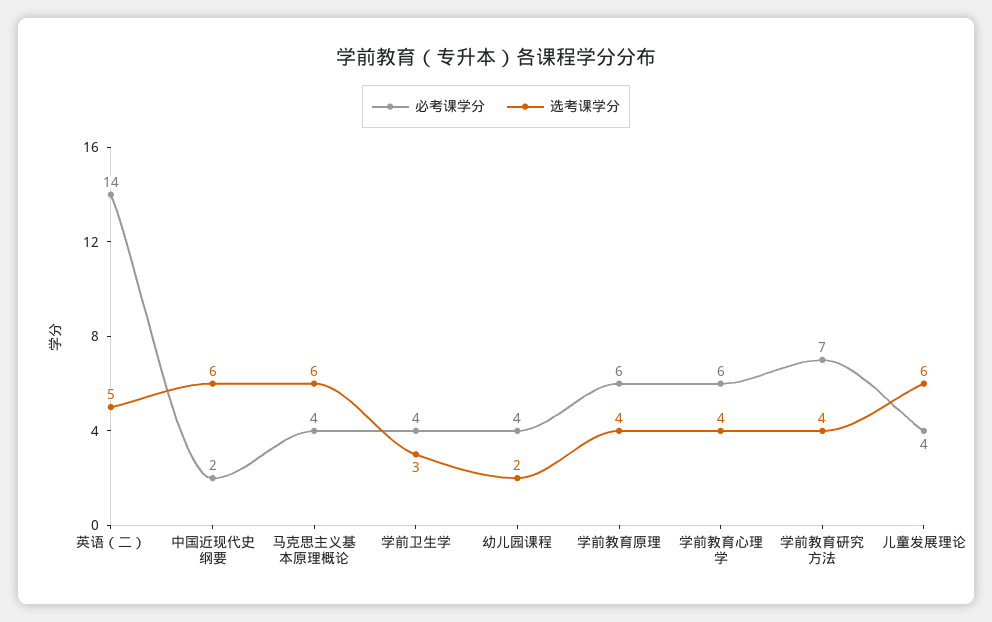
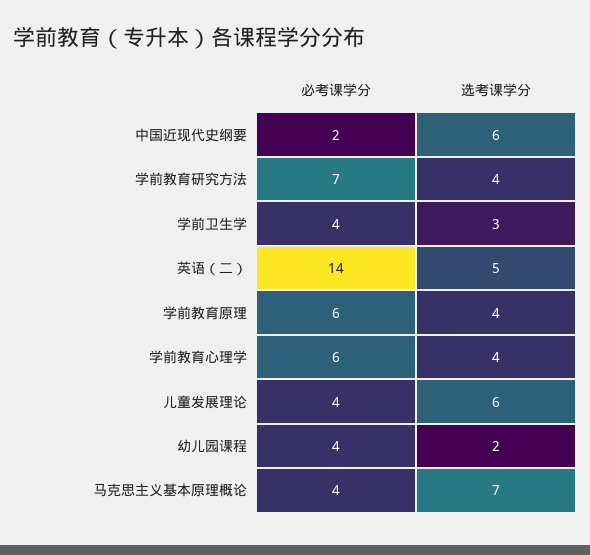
选考课学分, 马克思主义基本原理概论: 6 -> 7

